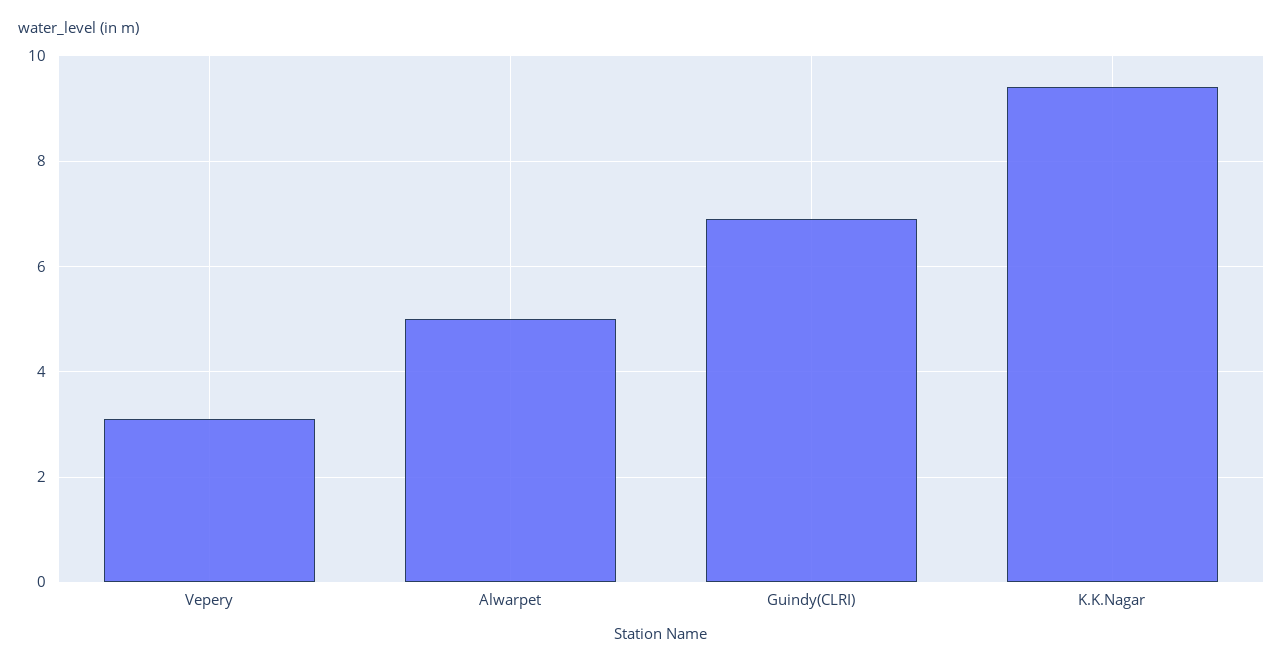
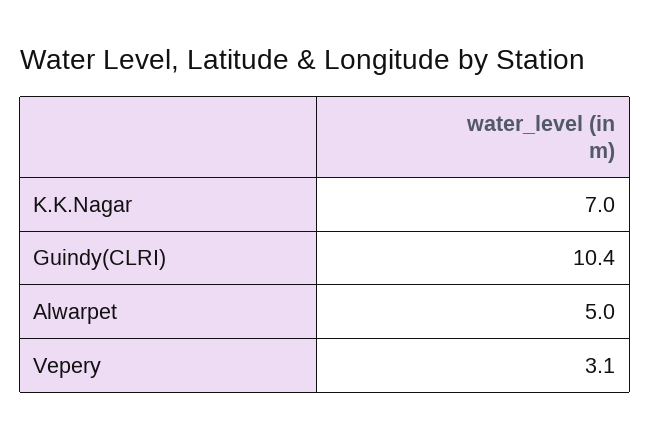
Guindy(CLRI): 7 -> 10.4
K.K.Nagar: 9.5 -> 7

